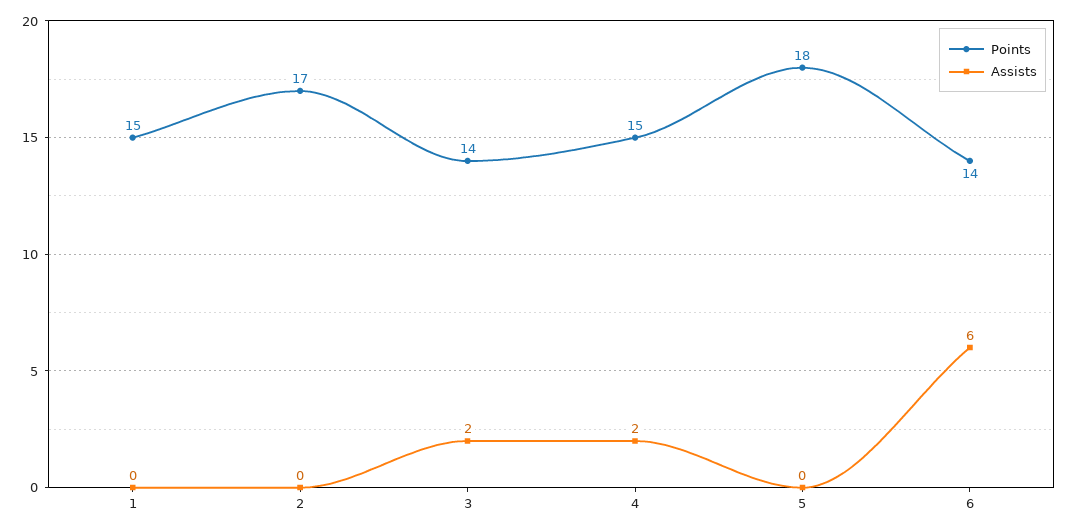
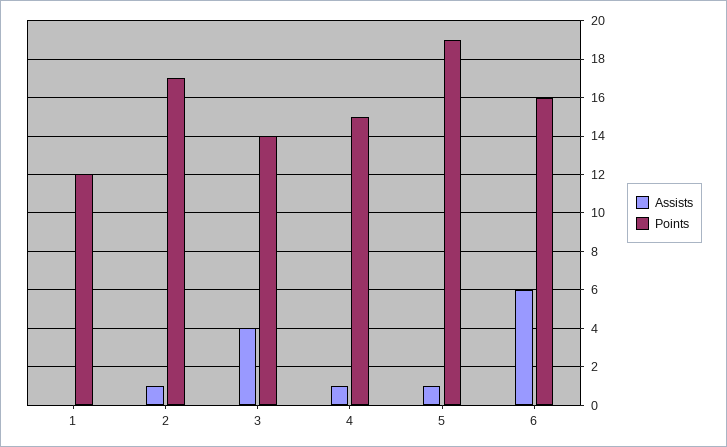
Points, 1: 15 -> 12
Assists, 2: 0 -> 1
Assists, 3: 2 -> 4
Assists, 4: 2 -> 1
Points, 5: 18 -> 19
Assists, 5: 0 -> 1
Points, 6: 14 -> 16

